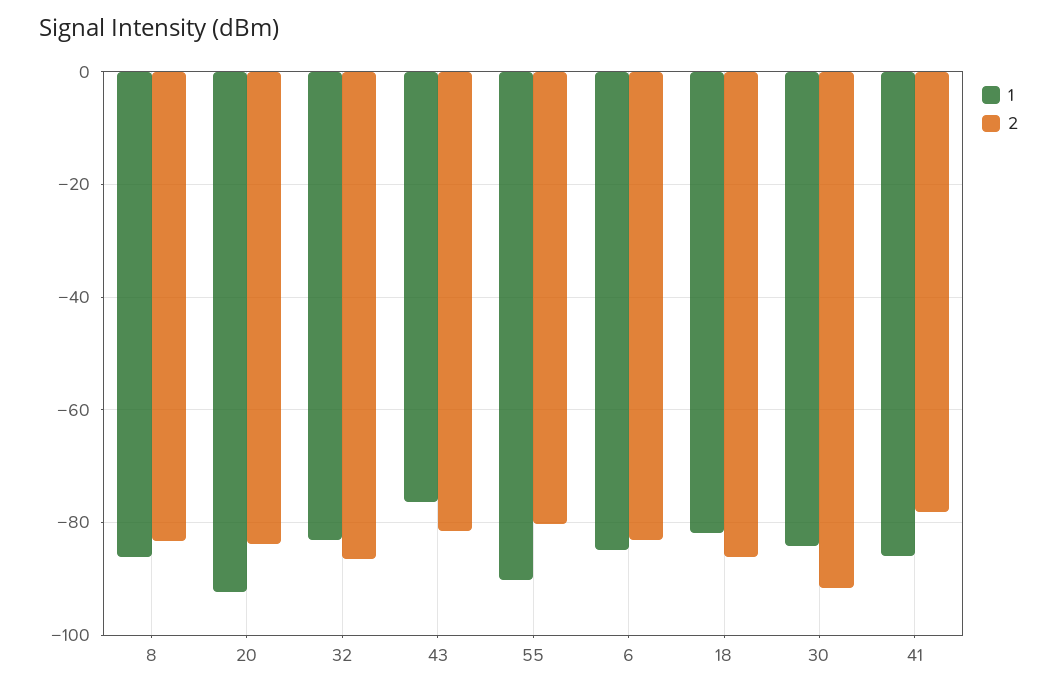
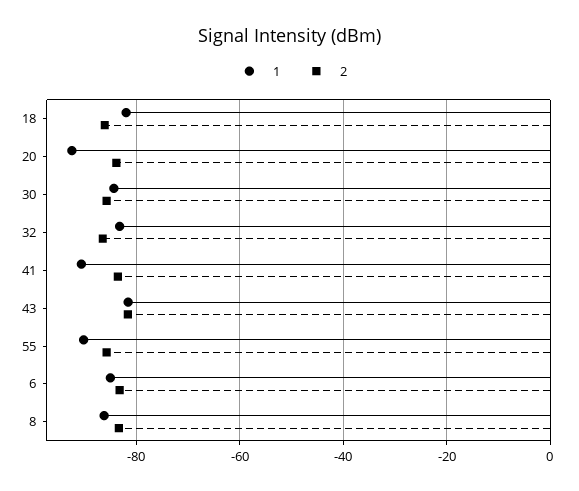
1, 43: -76 -> -82
2, 55: -80 -> -86
2, 30: -92 -> -86
1, 41: -86 -> -90
2, 41: -78 -> -84

